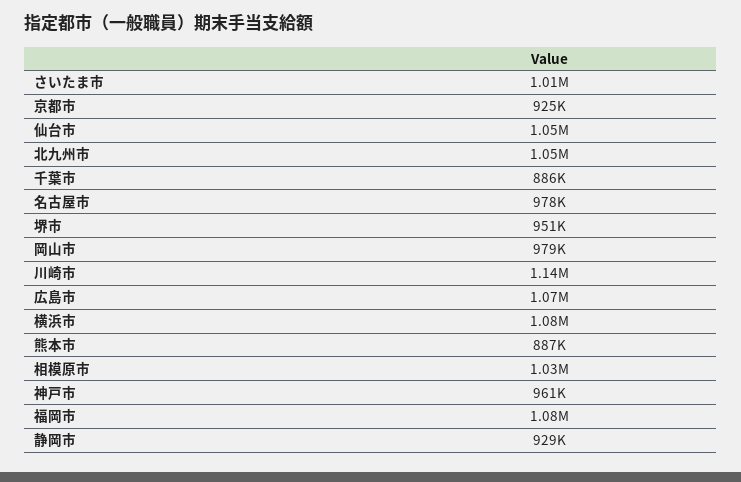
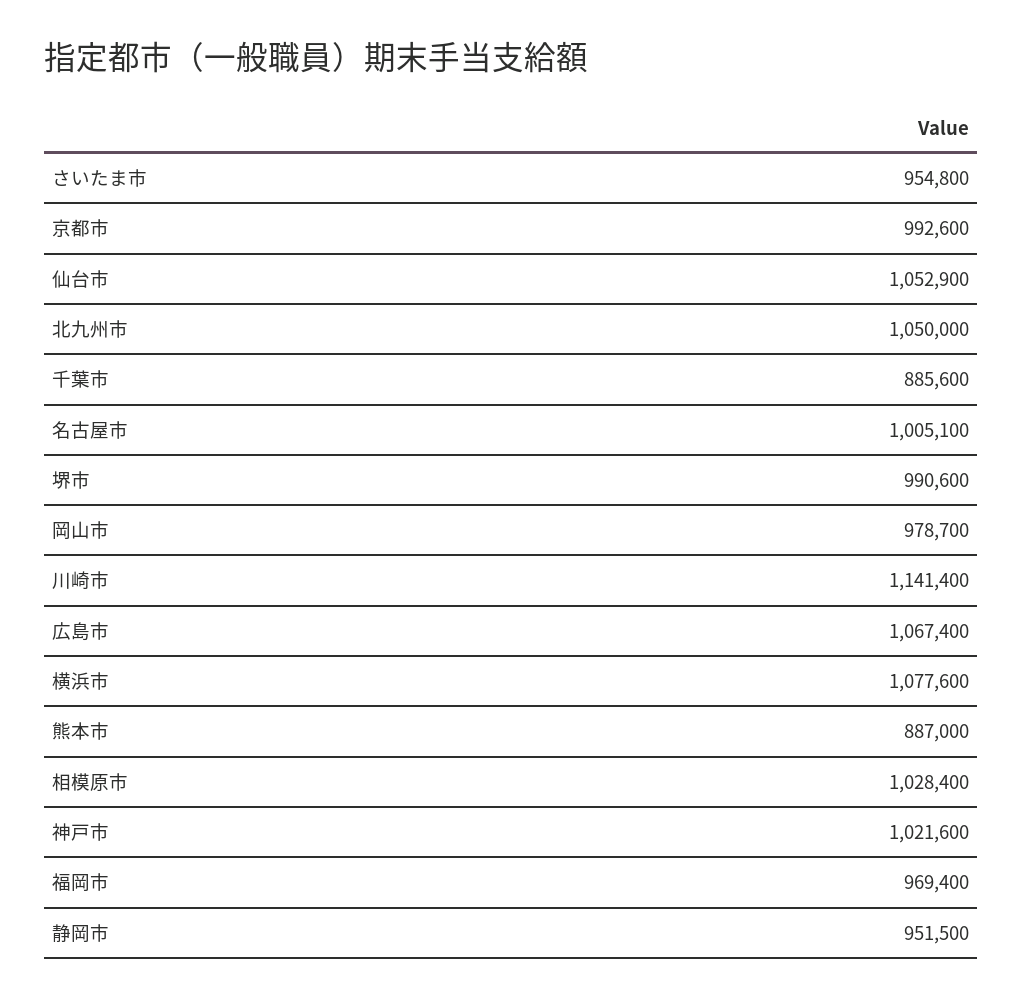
さいたま市: 1010000 -> 954800
京都市: 925000 -> 992600
名古屋市: 978000 -> 1005100
堺市: 951000 -> 990600
神戸市: 961000 -> 1021600
福岡市: 1080000 -> 969400
静岡市: 929000 -> 951500

